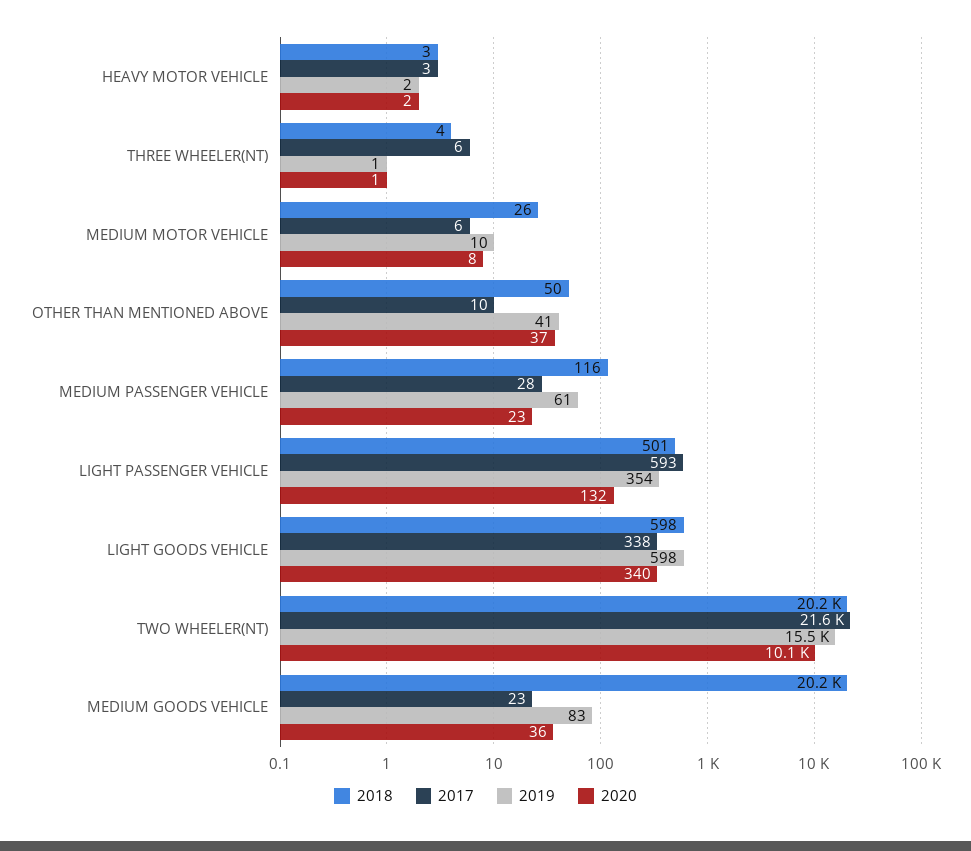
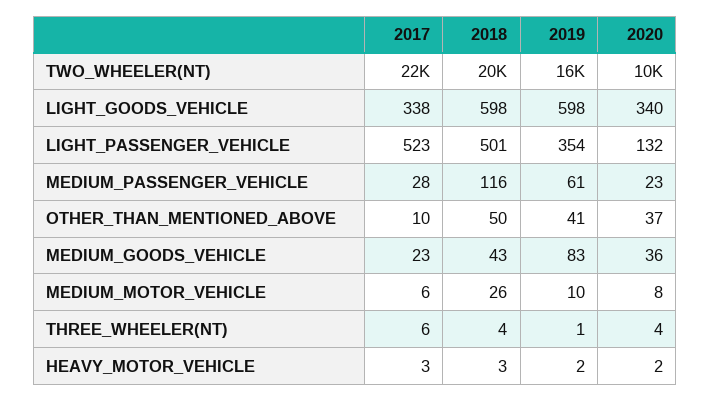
2020, THREE WHEELER(NT): 1 -> 4
2017, LIGHT PASSENGER VEHICLE: 593 -> 523
2018, MEDIUM GOODS VEHICLE: 20200 -> 43

